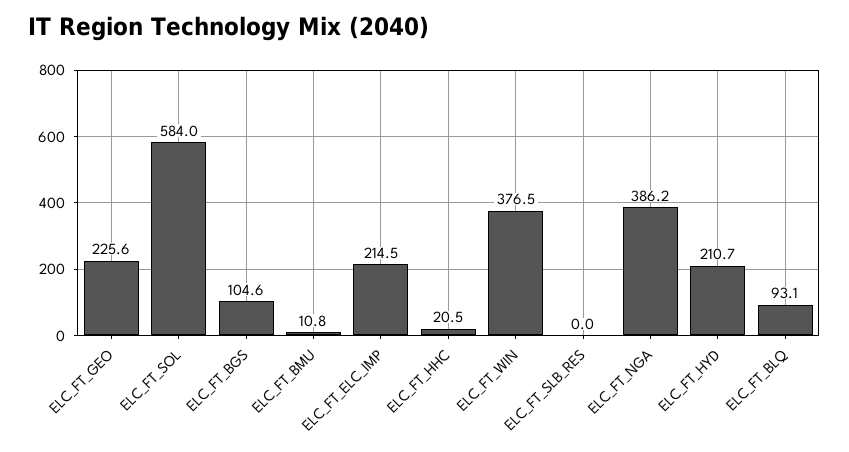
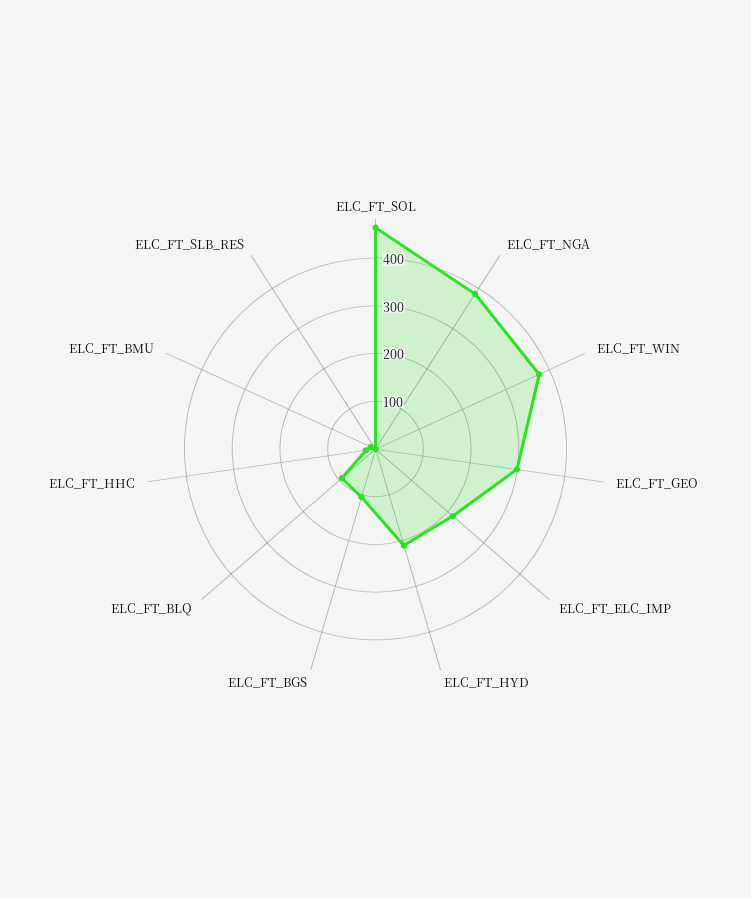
ELC_FT_GEO: 225.6 -> 300
ELC_FT_SOL: 584 -> 460

